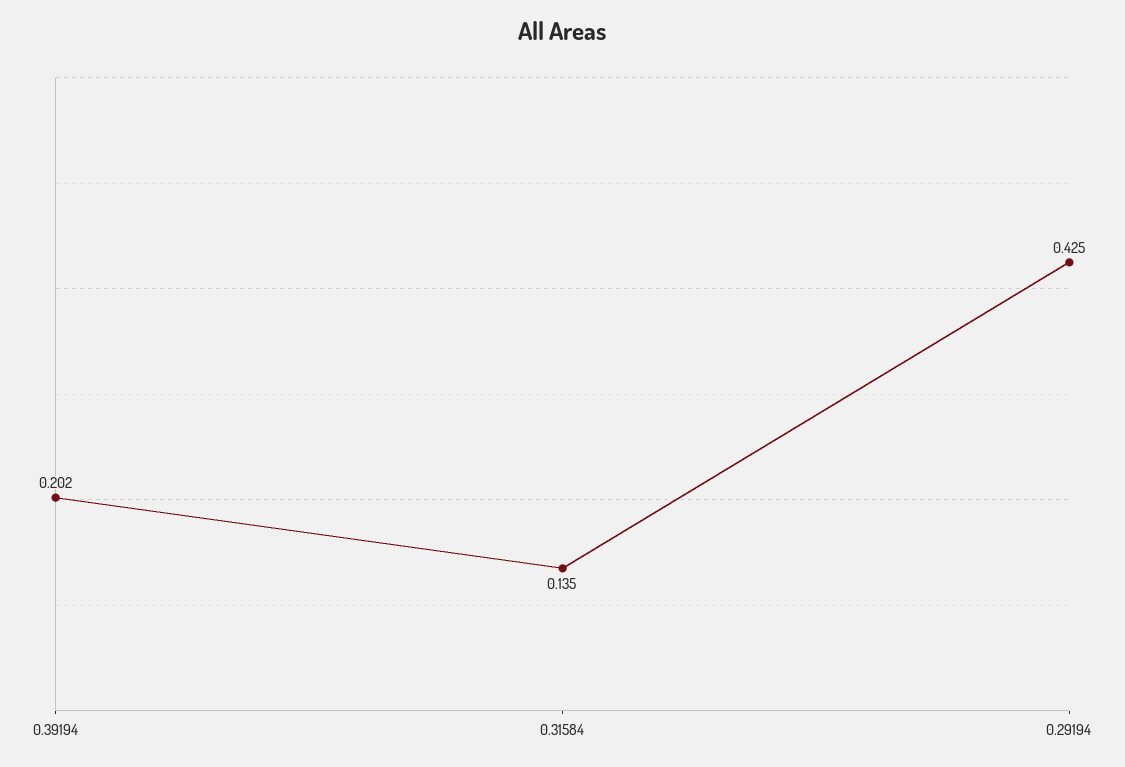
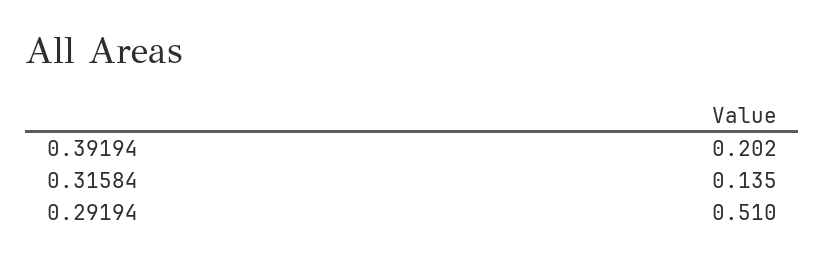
0.29194: 0.425 -> 0.51

